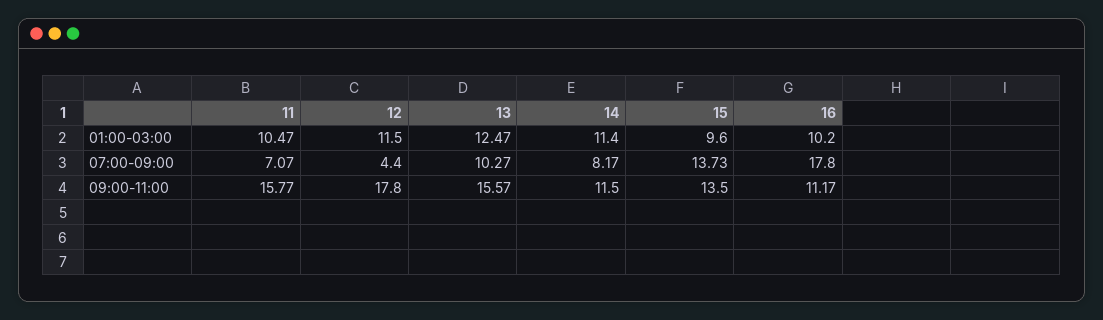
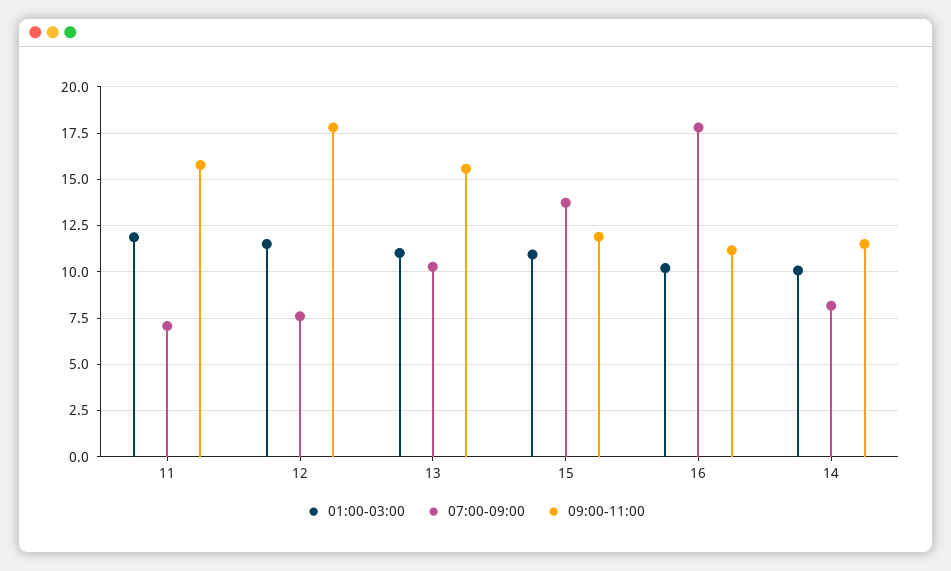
01:00-03:00, 11: 10.47 -> 12
01:00-03:00, 13: 12.47 -> 11
01:00-03:00, 14: 11.4 -> 10
01:00-03:00, 15: 9.6 -> 11
07:00-09:00, 12: 4.4 -> 7.5
09:00-11:00, 15: 13.5 -> 12

